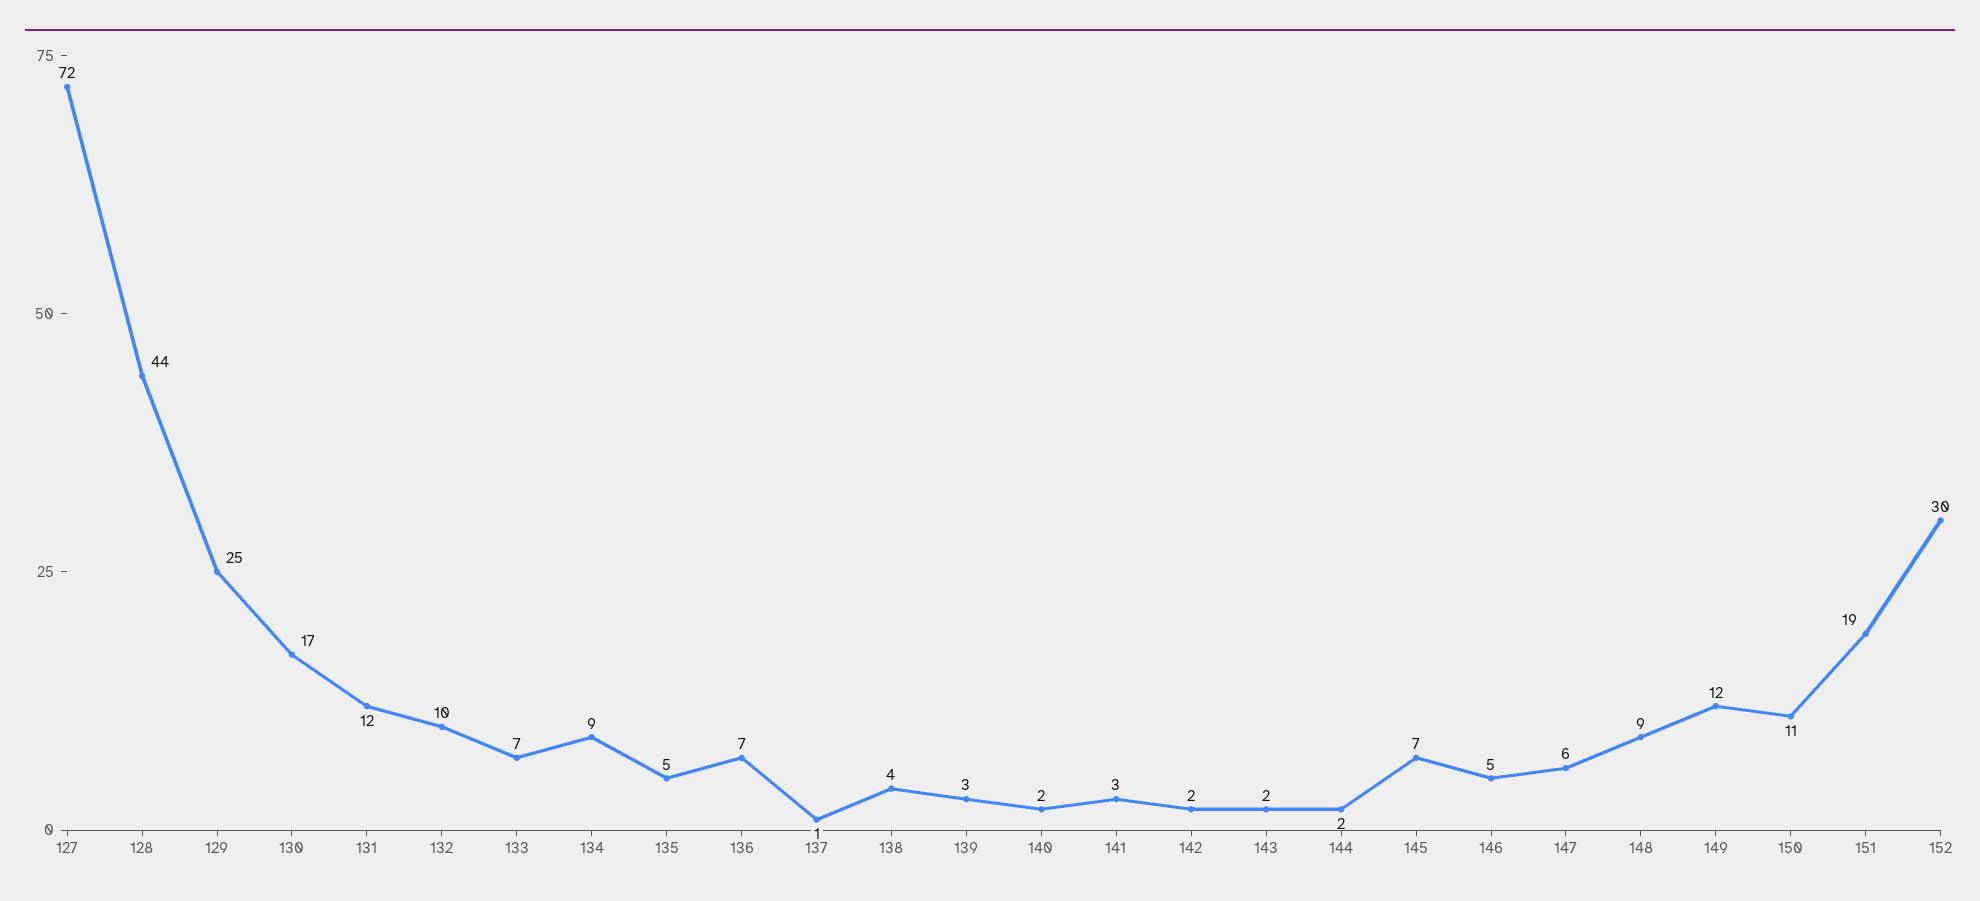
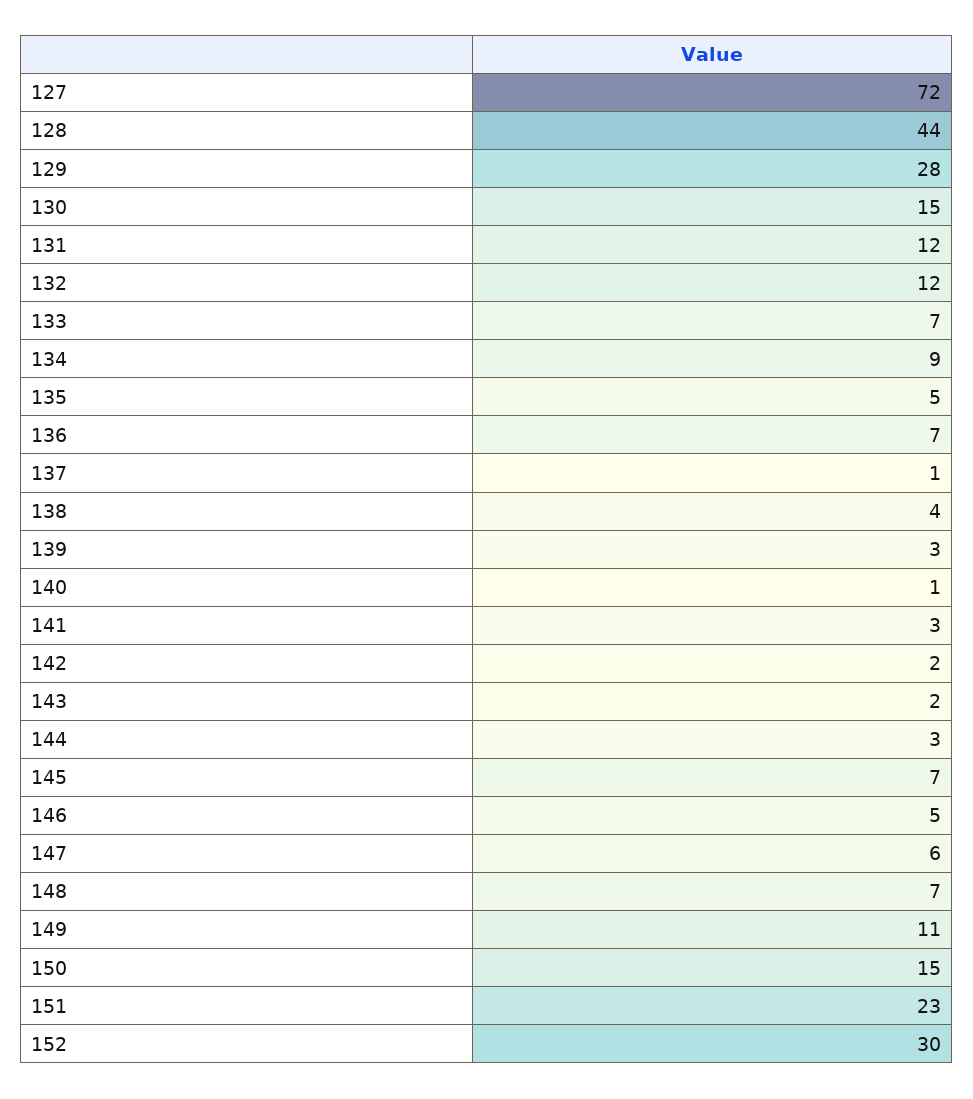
129: 25 -> 28
130: 17 -> 15
132: 10 -> 12
140: 2 -> 1
144: 2 -> 3
148: 9 -> 7
149: 12 -> 11
150: 11 -> 15
151: 19 -> 23

